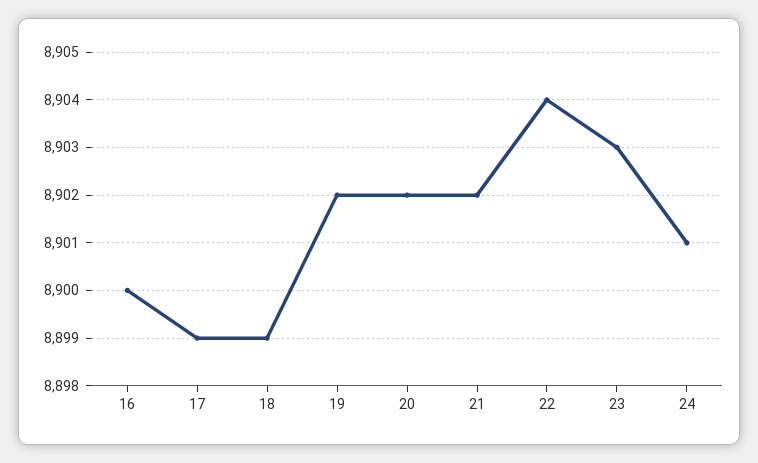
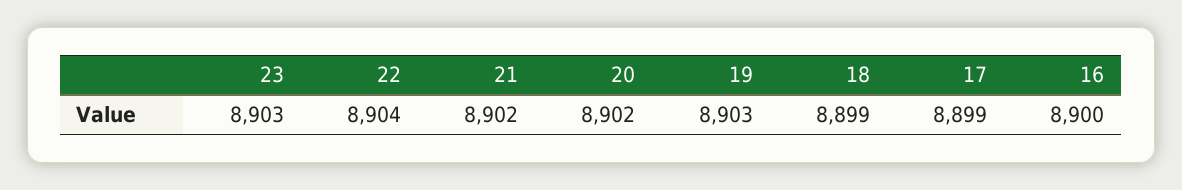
19: 8902 -> 8903
24: 8901 -> none

